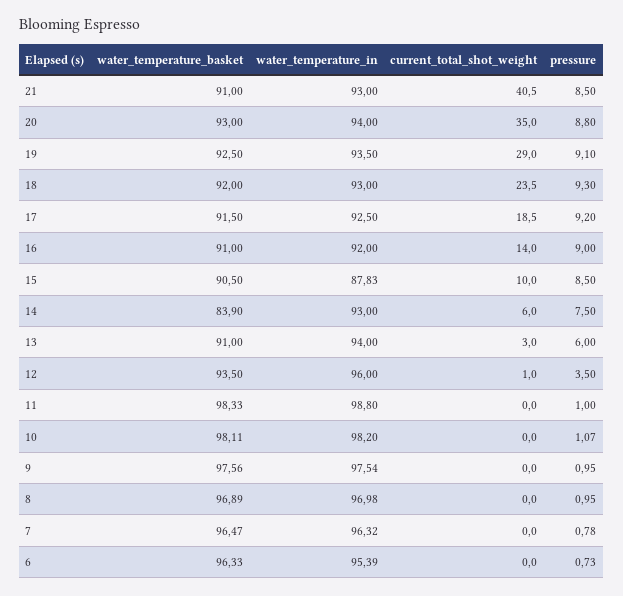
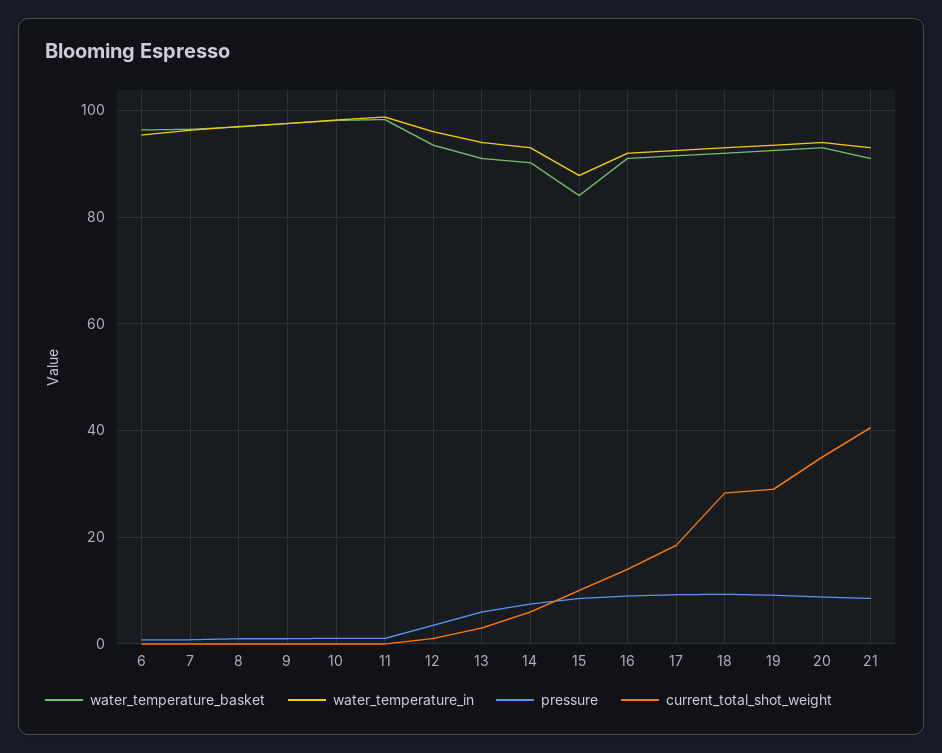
current_total_shot_weight, 18: 23.5 -> 28
water_temperature_basket, 15: 90.5 -> 84
water_temperature_basket, 14: 83.9 -> 90

